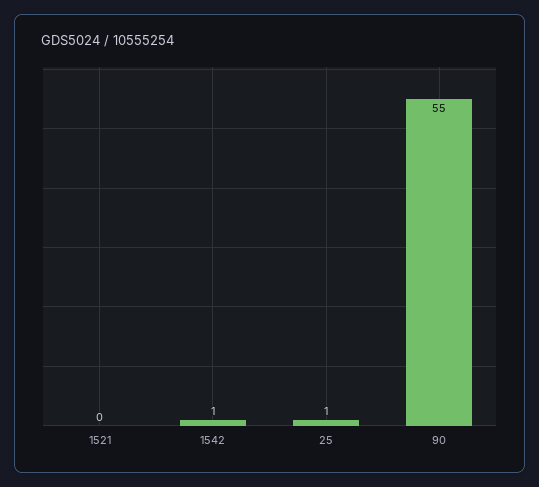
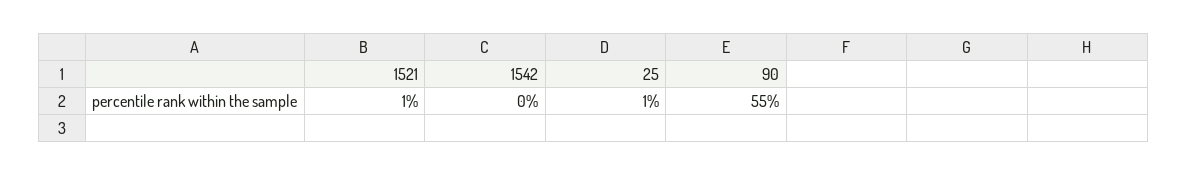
1521: 0 -> 1
1542: 1 -> 0

